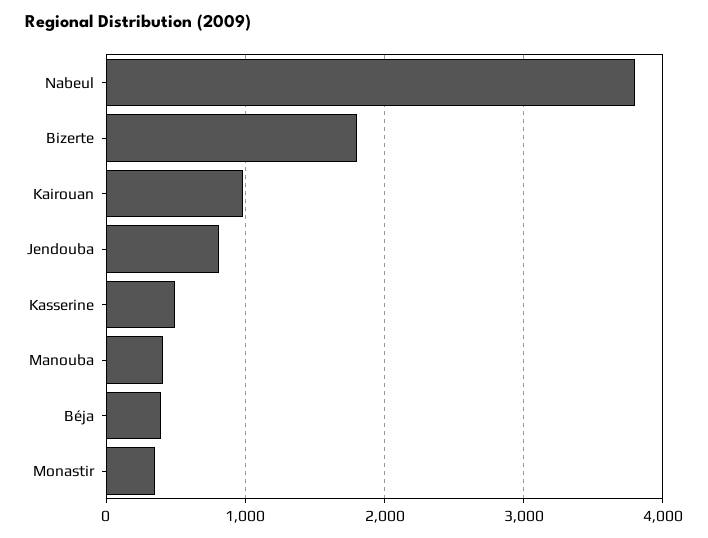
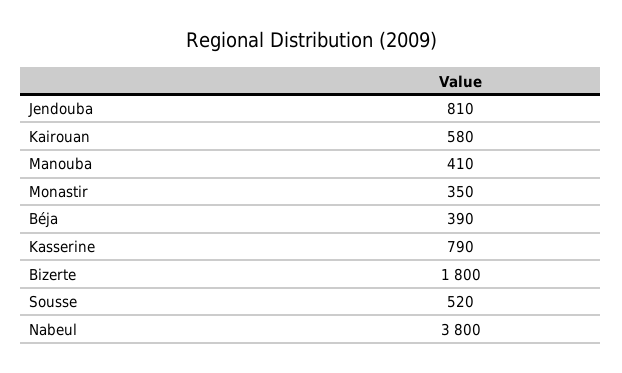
Kairouan: 1000 -> 580
Kasserine: 500 -> 790
Sousse: none -> 520

